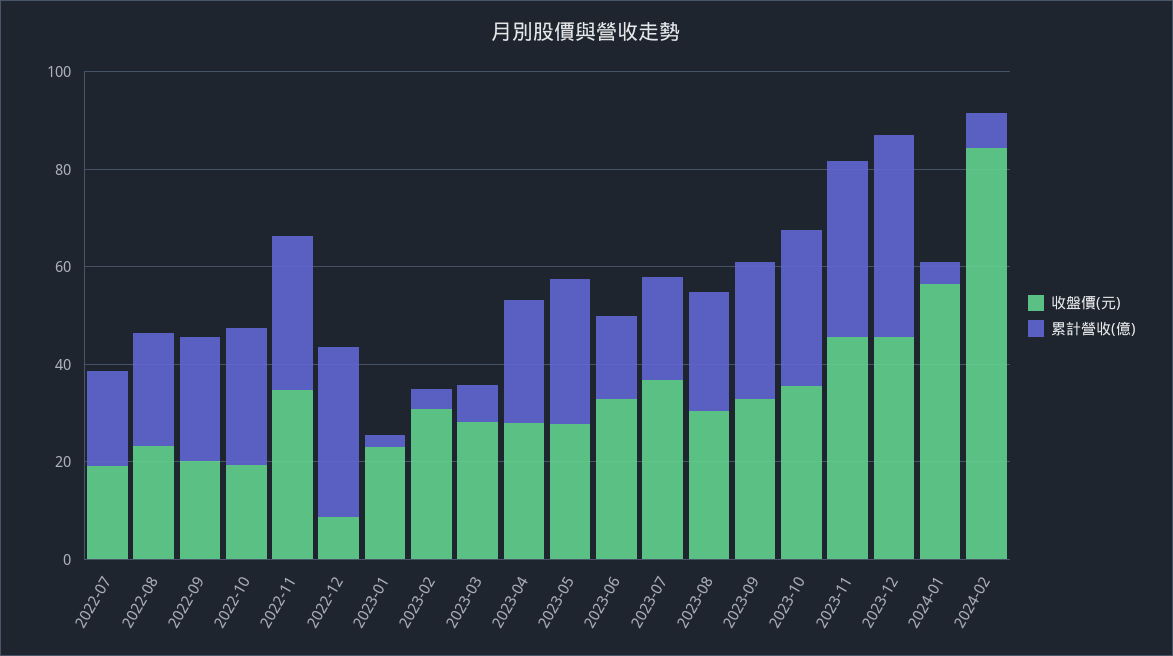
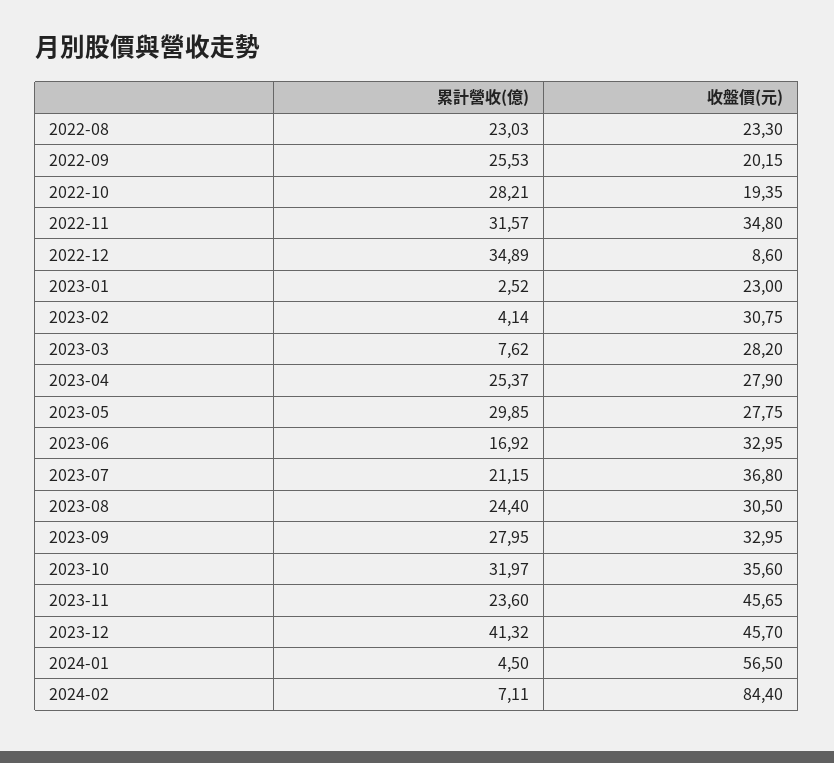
收盤價(元), 2022-07: 20 -> none
累計營收(億), 2022-07: 20 -> none
累計營收(億), 2023-11: 35 -> 23.6

